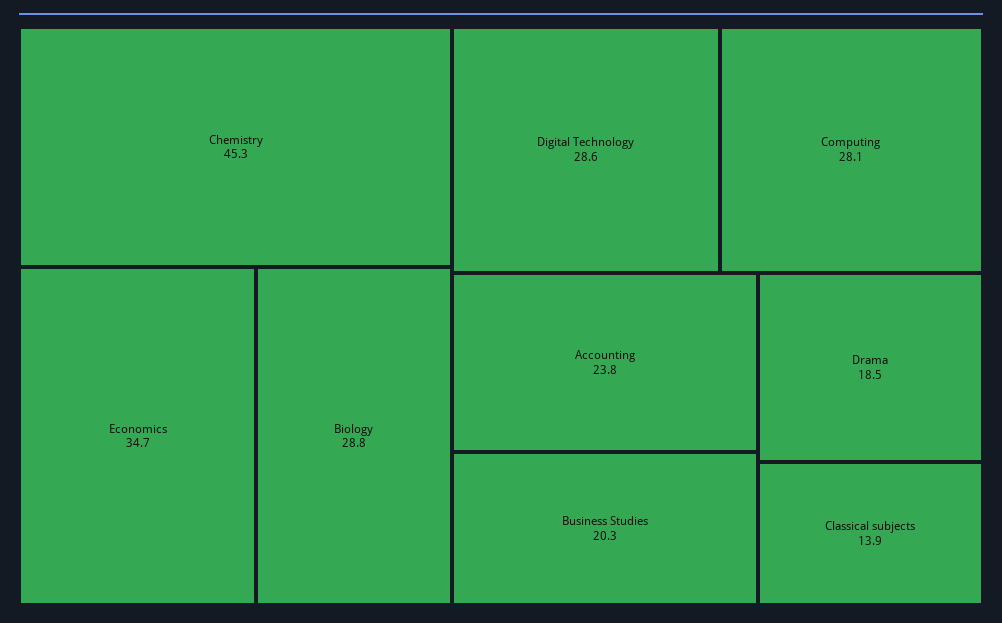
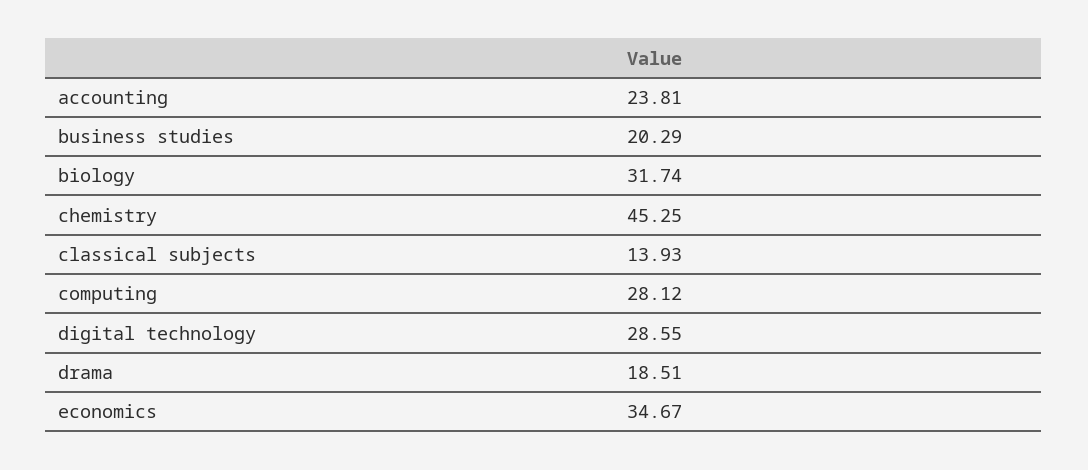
Biology: 28.8 -> 31.74

